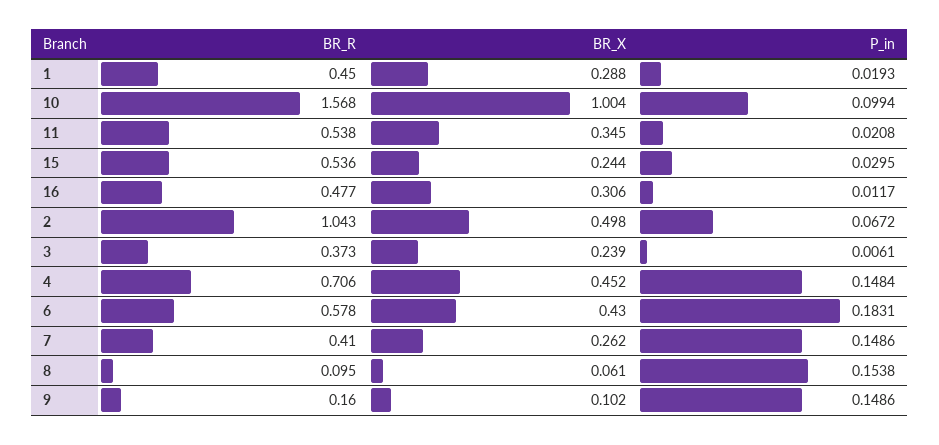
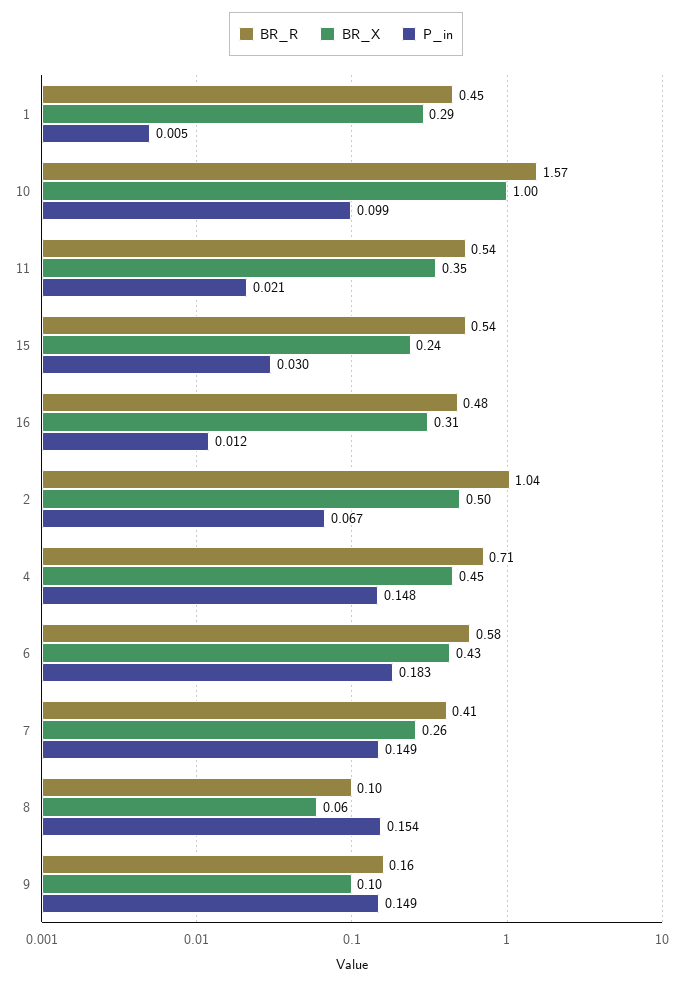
P_in, 1: 0.0193 -> 0.005
BR_R, 3: 0.373 -> none
BR_X, 3: 0.239 -> none
P_in, 3: 0.0061 -> none

